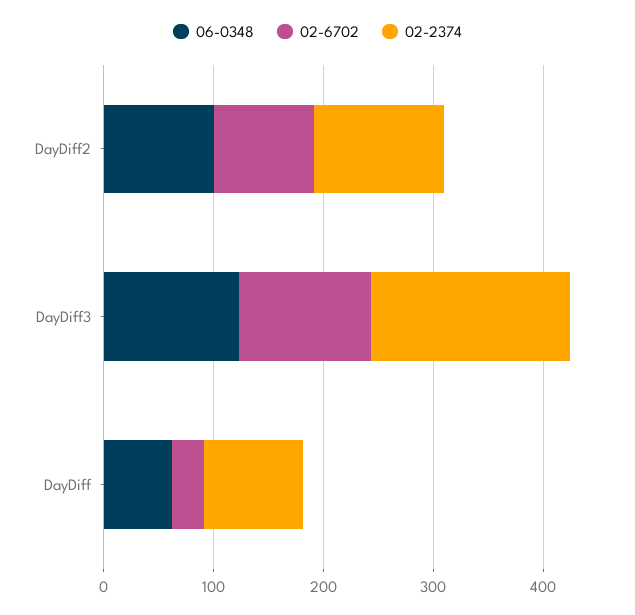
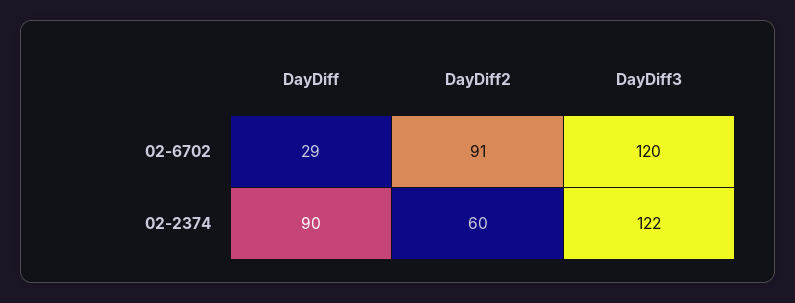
06-0348, DayDiff2: 100 -> none
02-2374, DayDiff2: 120 -> 60
06-0348, DayDiff3: 120 -> none
02-2374, DayDiff3: 180 -> 122
06-0348, DayDiff: 60 -> none

